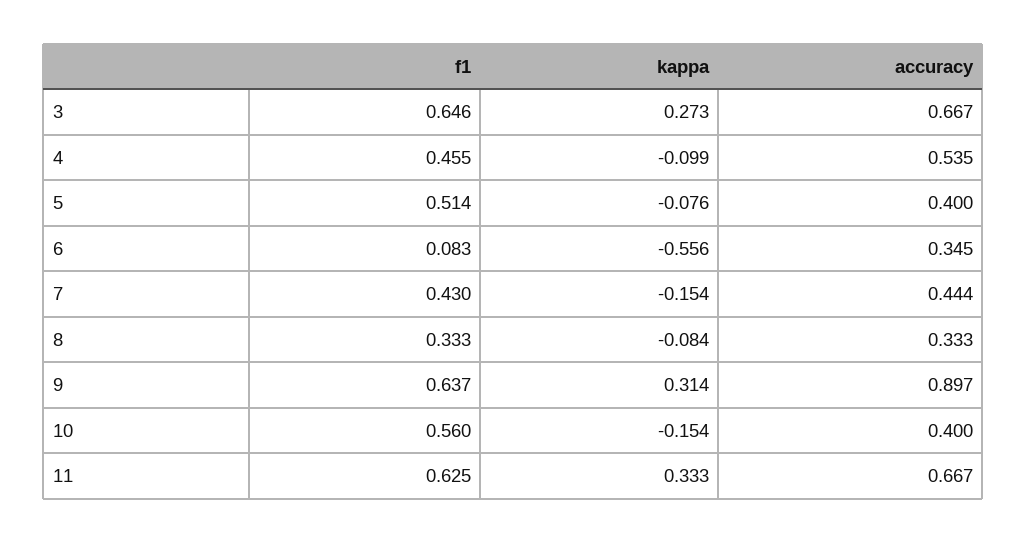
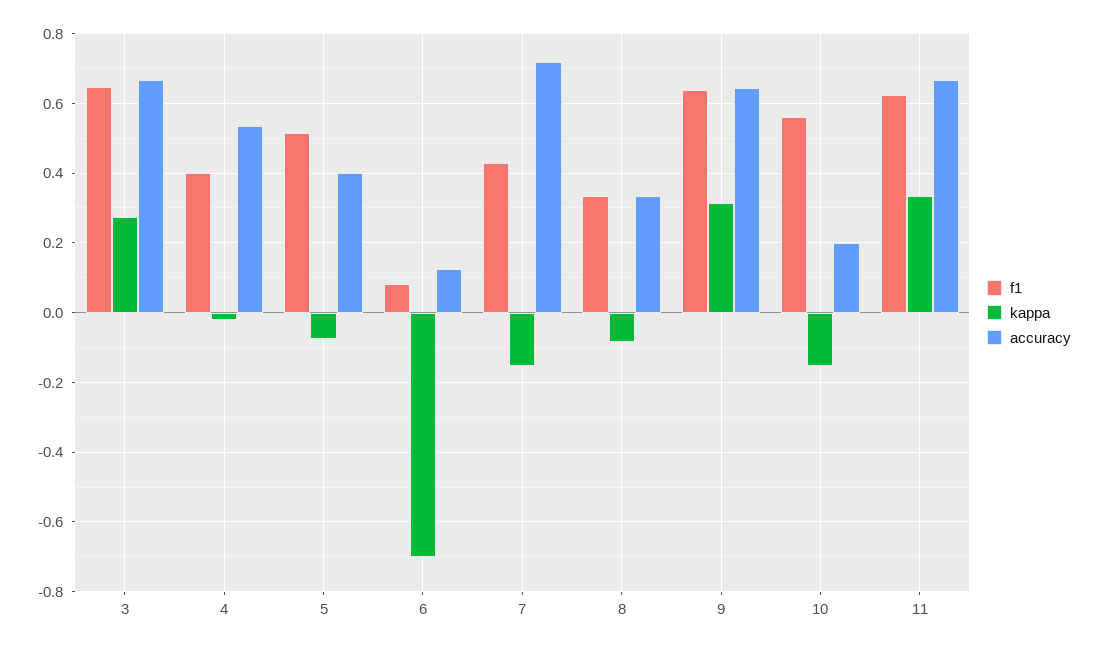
f1, 4: 0.455 -> 0.4
kappa, 4: -0.099 -> -0.02
kappa, 6: -0.556 -> -0.7
accuracy, 6: 0.345 -> 0.12
accuracy, 7: 0.444 -> 0.72
accuracy, 9: 0.897 -> 0.64
accuracy, 10: 0.4 -> 0.2

